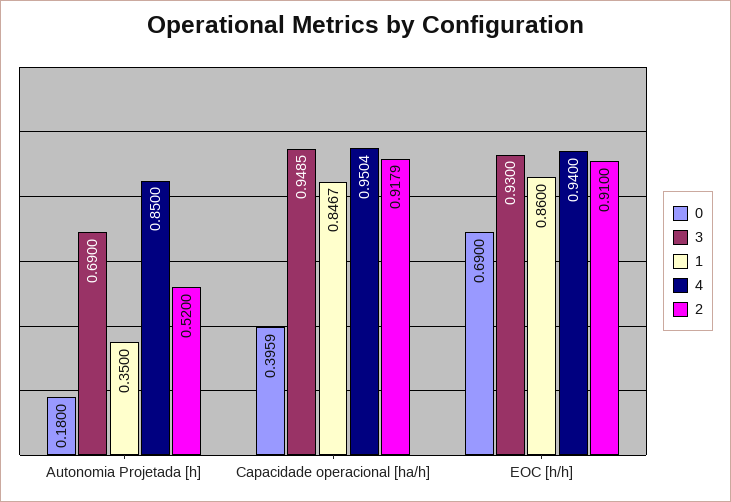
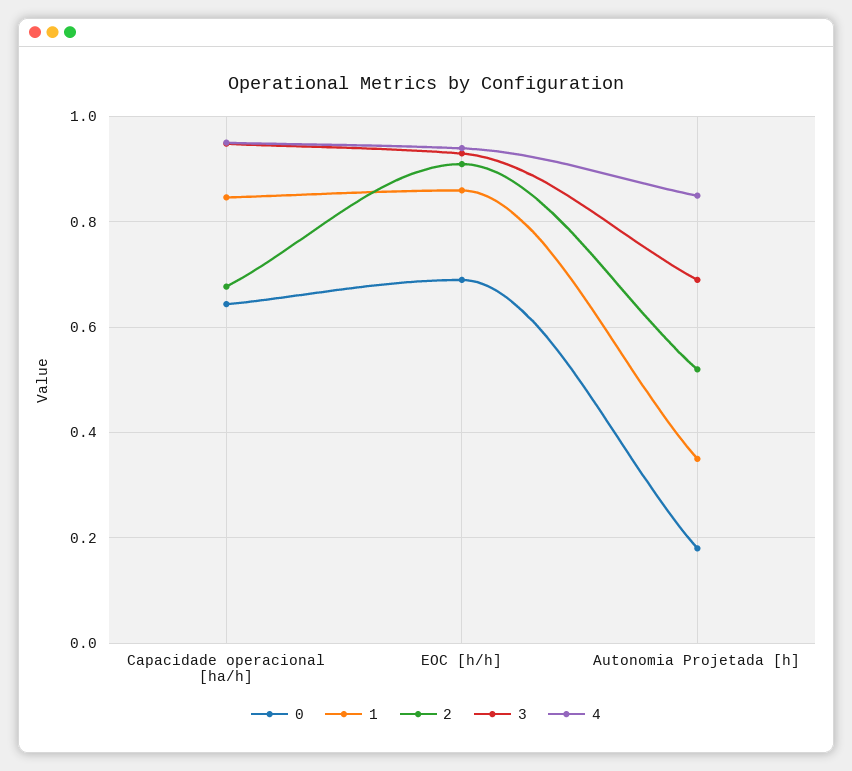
0, Capacidade operacional [ha/h]: 0.3959 -> 0.64
2, Capacidade operacional [ha/h]: 0.9179 -> 0.68

